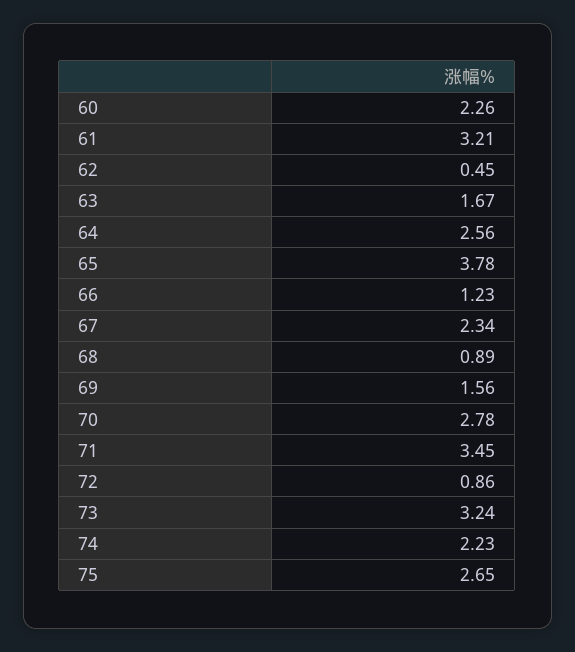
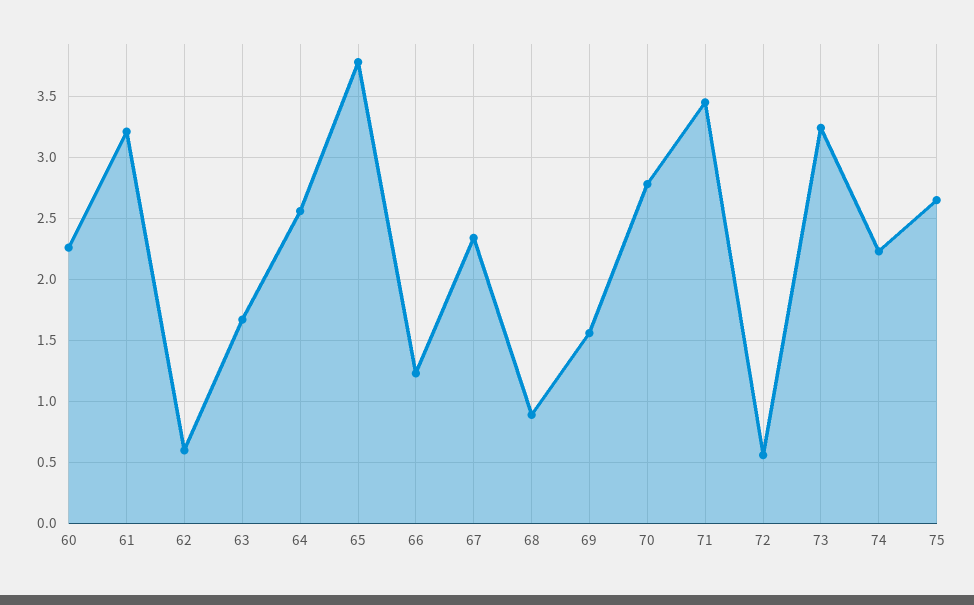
62: 0.45 -> 0.6
72: 0.86 -> 0.55

